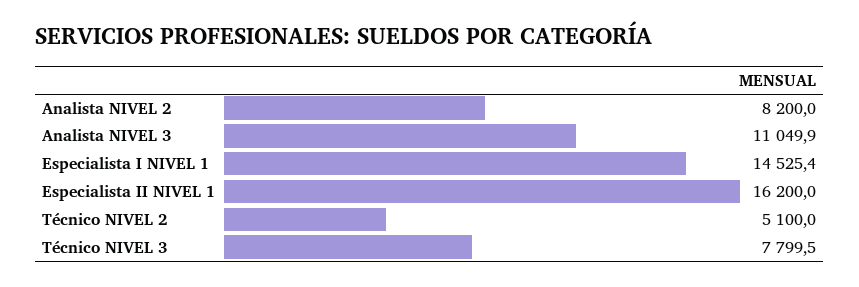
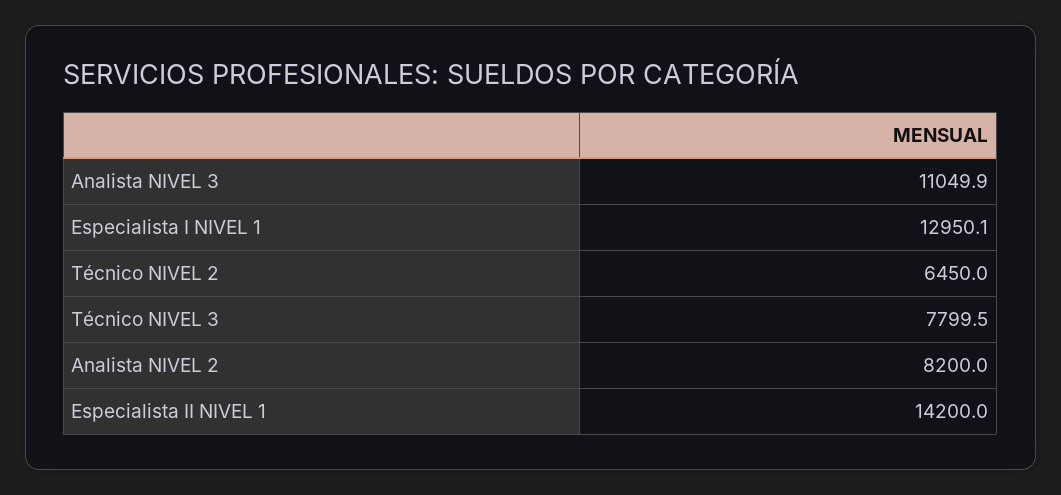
Especialista I NIVEL 1: 14525.4 -> 12950.1
Especialista II NIVEL 1: 16200 -> 14200
Técnico NIVEL 2: 5100 -> 6450

